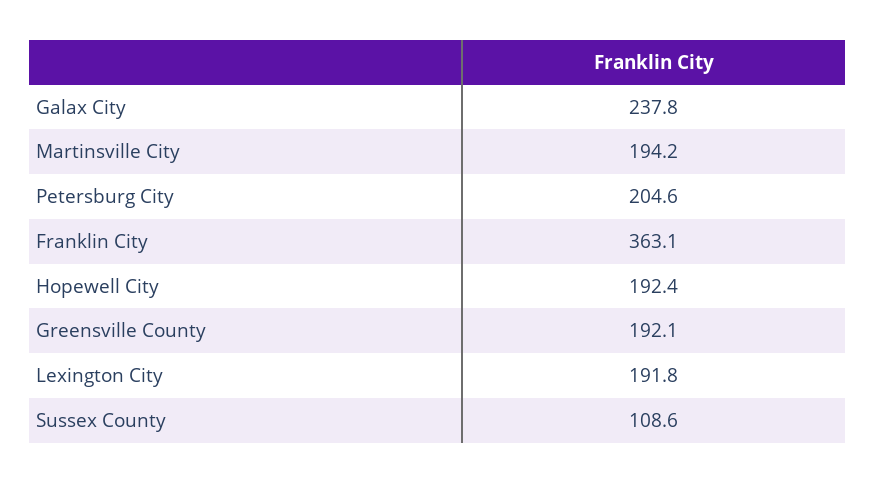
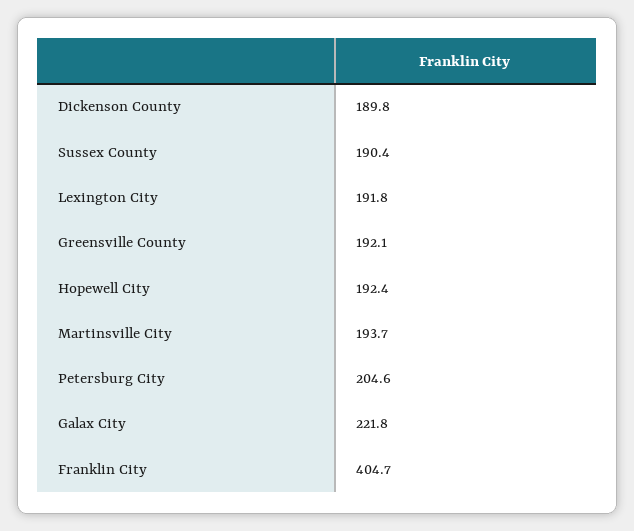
Galax City: 237.8 -> 221.8
Martinsville City: 194.2 -> 193.7
Franklin City: 363.1 -> 404.7
Sussex County: 108.6 -> 190.4
Dickenson County: none -> 189.8

